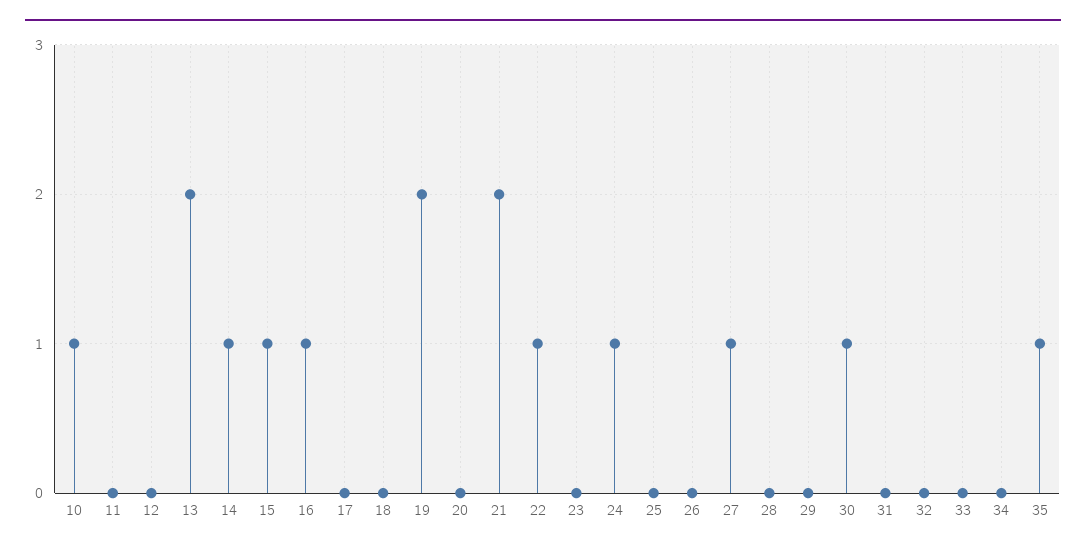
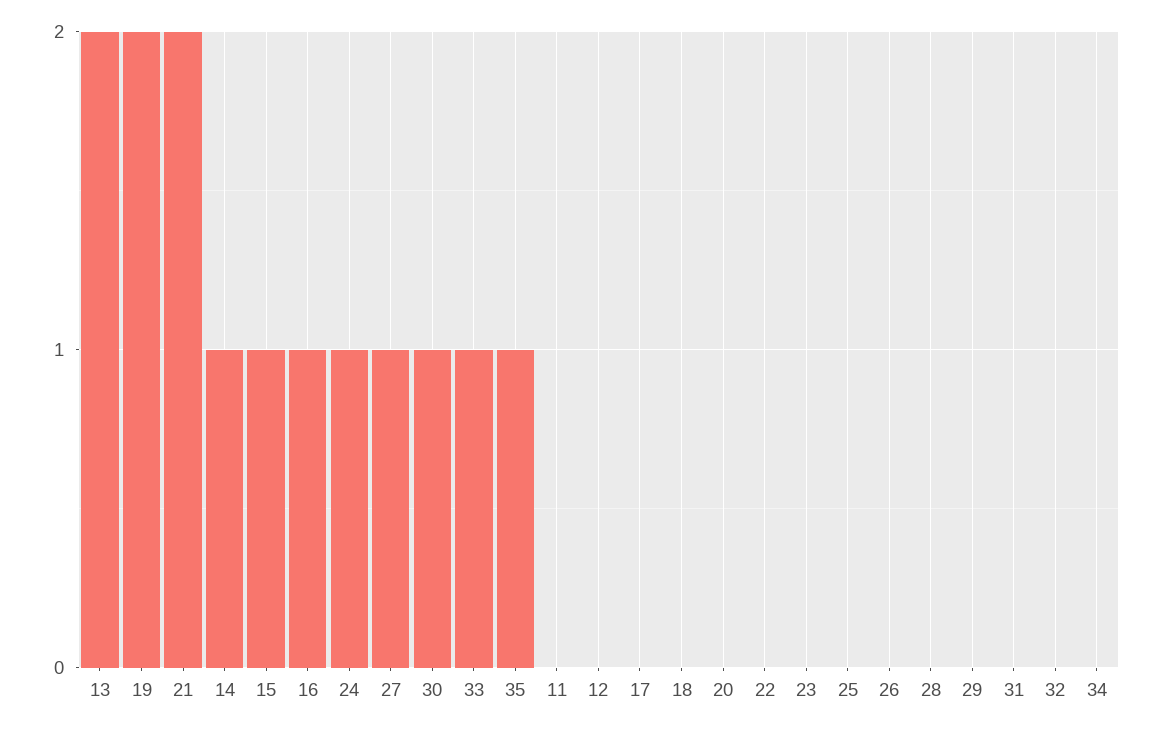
10: 1 -> none
22: 1 -> 0
33: 0 -> 1

